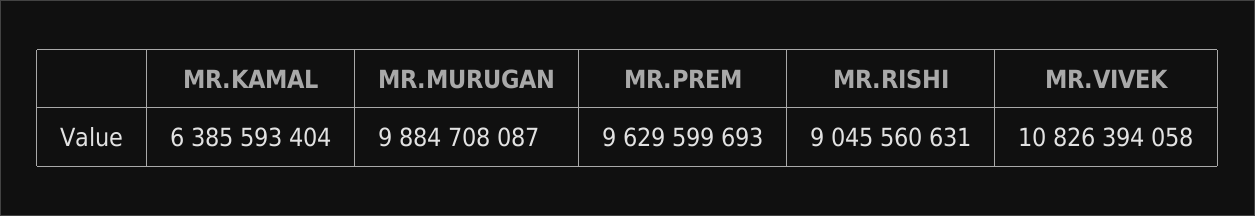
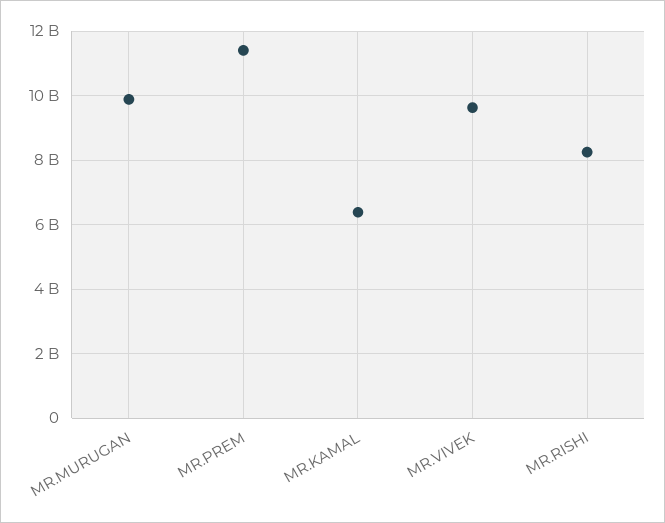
MR.PREM: 9629599693 -> 11400000000
MR.RISHI: 9045560631 -> 8200000000
MR.VIVEK: 10826394058 -> 9600000000

